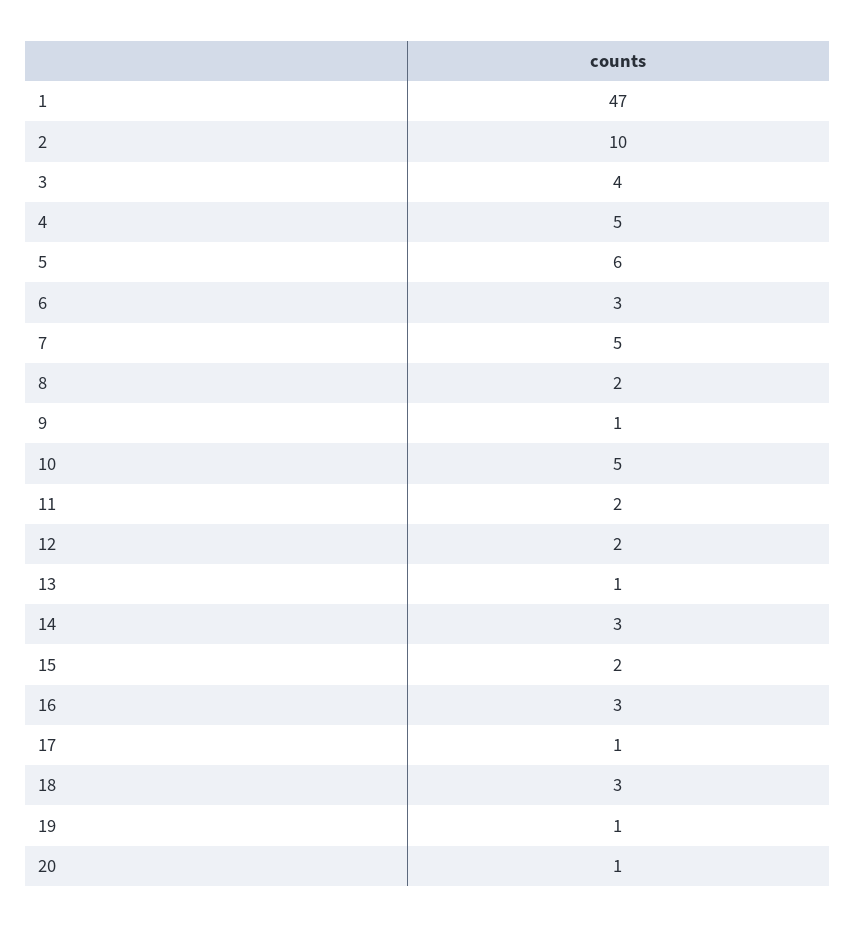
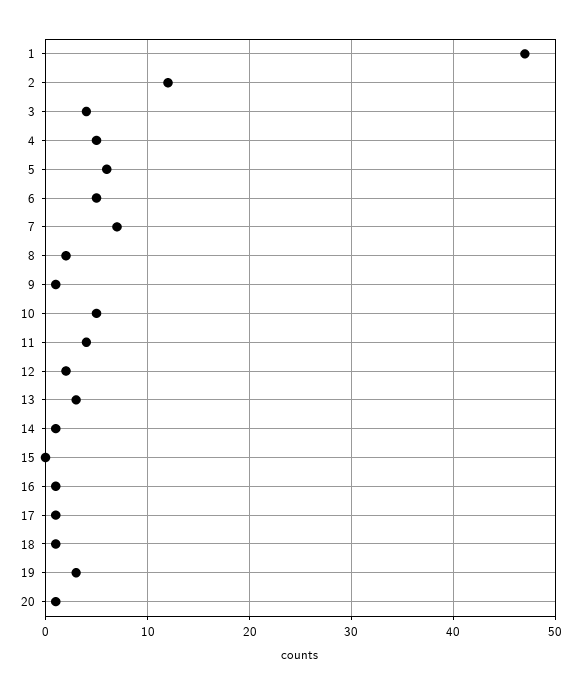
2: 10 -> 12
6: 3 -> 5
7: 5 -> 7
11: 2 -> 4
13: 1 -> 3
14: 3 -> 1
15: 2 -> 0
16: 3 -> 1
18: 3 -> 1
19: 1 -> 3

